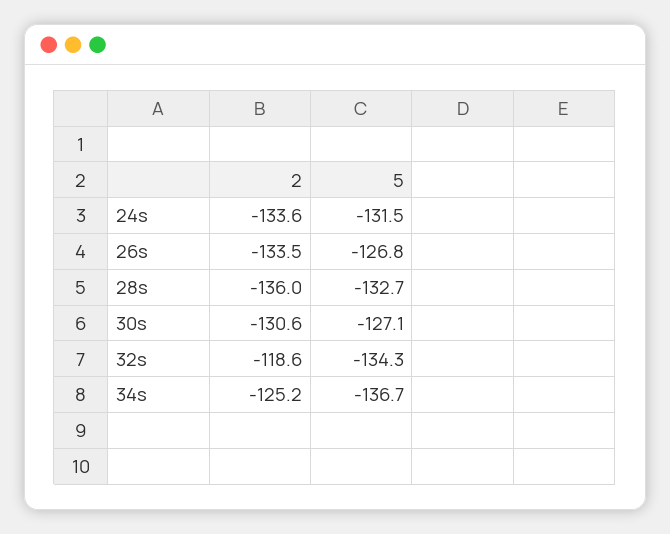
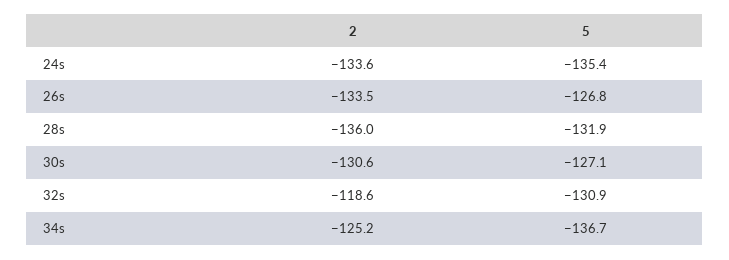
5, 24s: -131.5 -> -135.4
5, 28s: -132.7 -> -131.9
5, 32s: -134.3 -> -130.9

